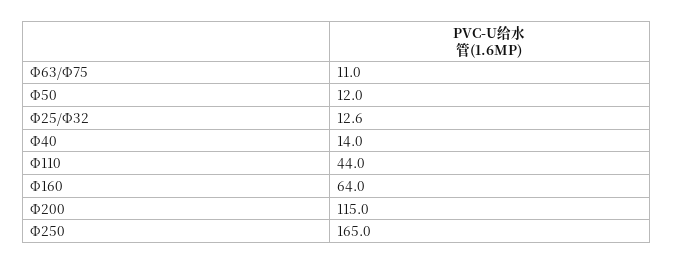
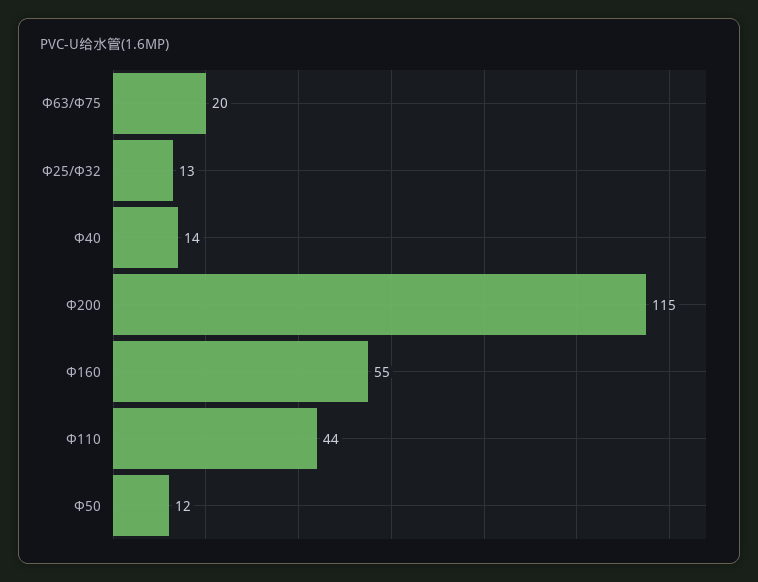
Ф63/Ф75: 11 -> 20
Ф160: 64 -> 55
Ф250: 165 -> none

